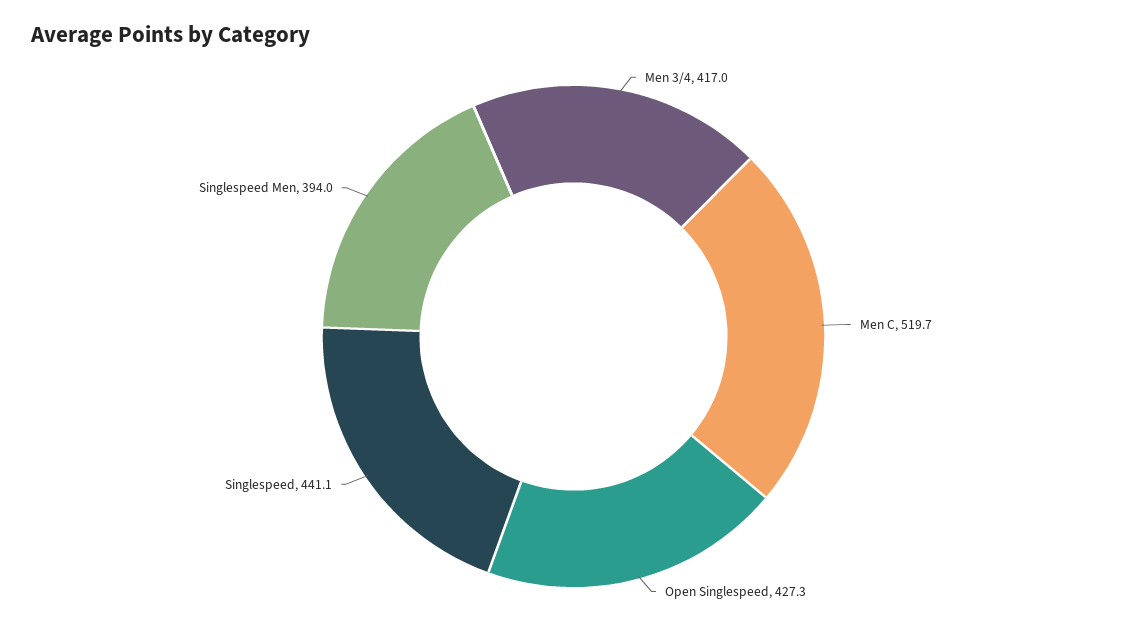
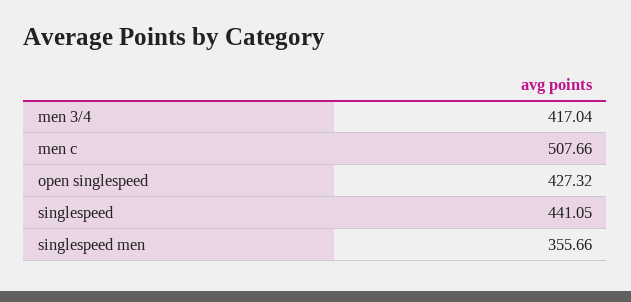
Men C: 519.7 -> 507.66
Singlespeed Men: 394 -> 355.66

